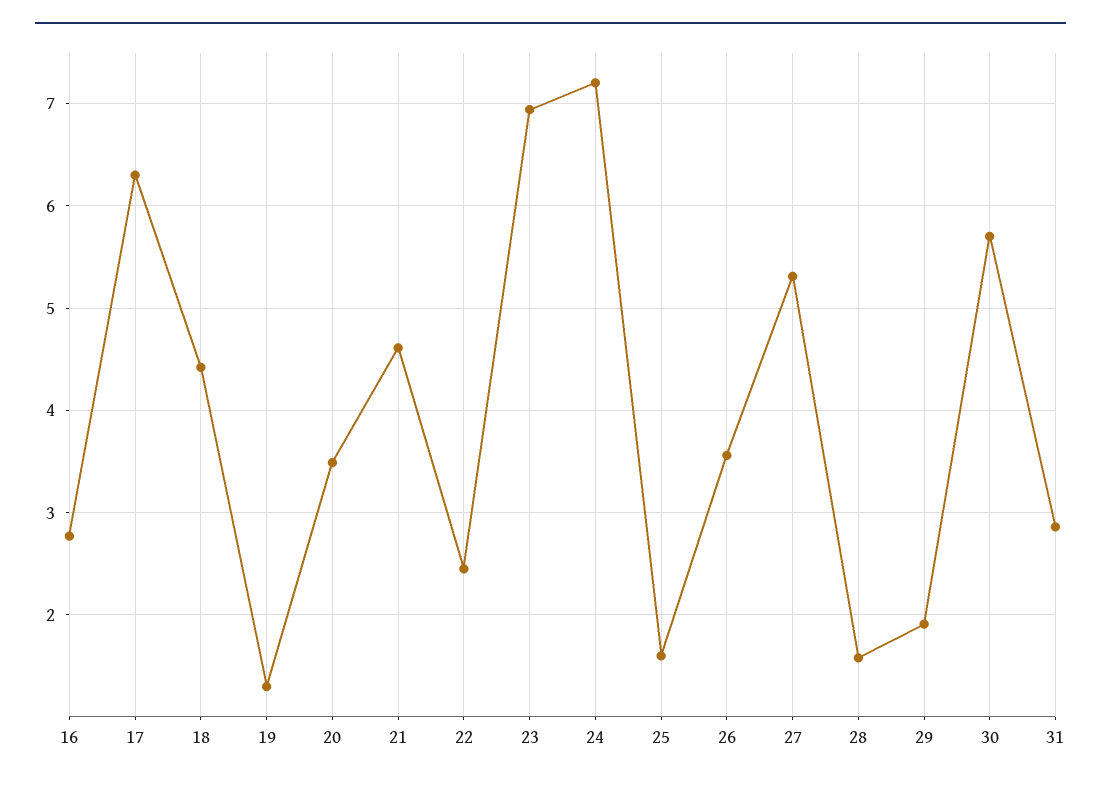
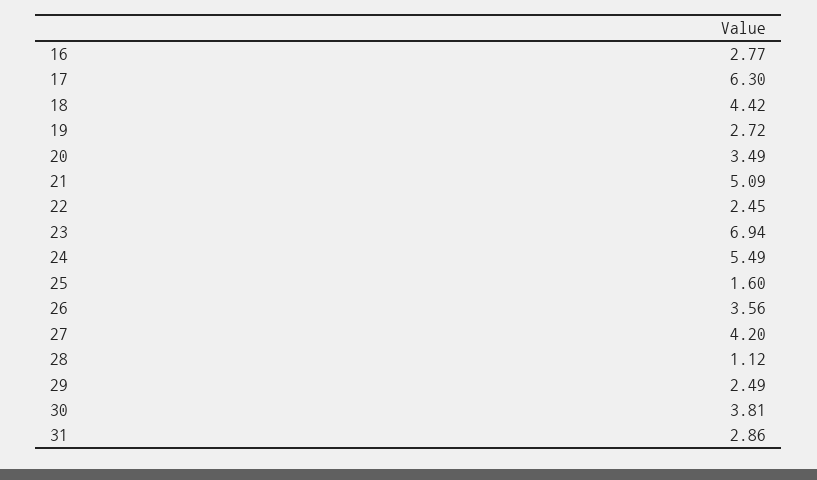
19: 1.3 -> 2.72
21: 4.6 -> 5.09
24: 7.2 -> 5.49
27: 5.3 -> 4.2
28: 1.6 -> 1.12
29: 1.9 -> 2.49
30: 5.7 -> 3.81

